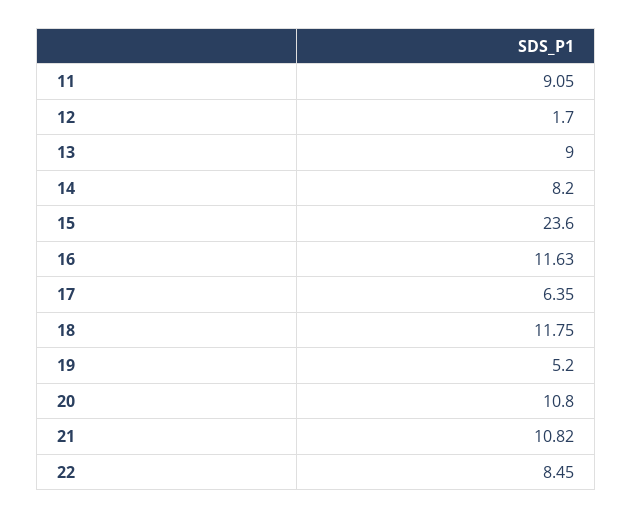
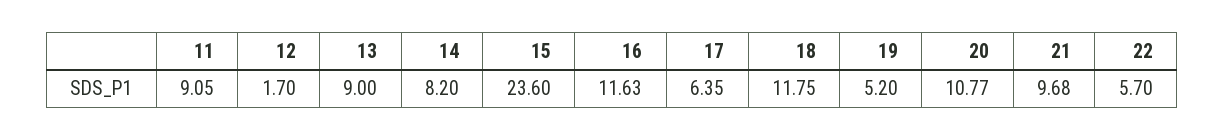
20: 10.8 -> 10.77
21: 10.82 -> 9.68
22: 8.45 -> 5.7

